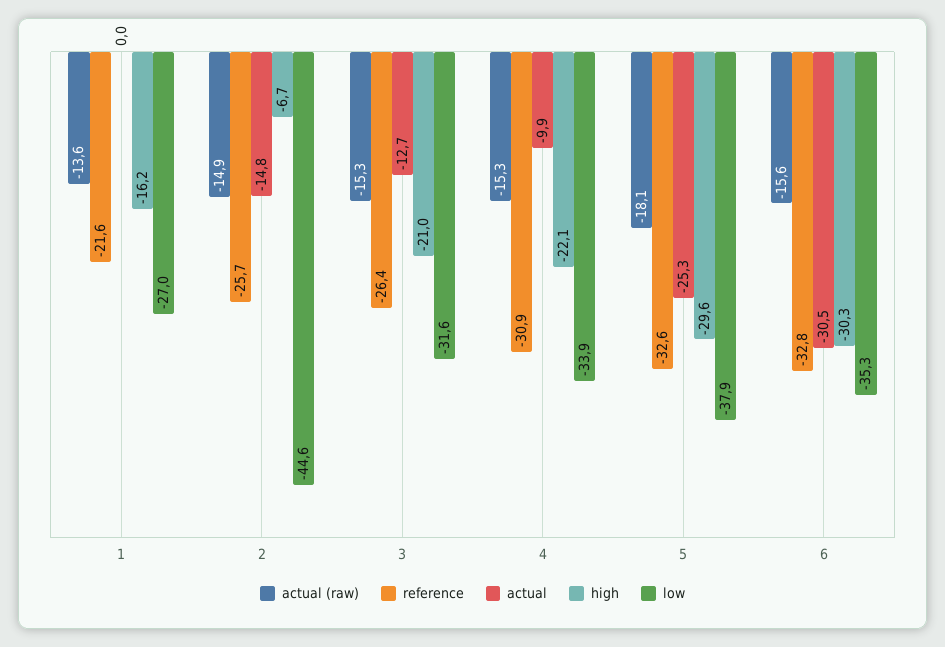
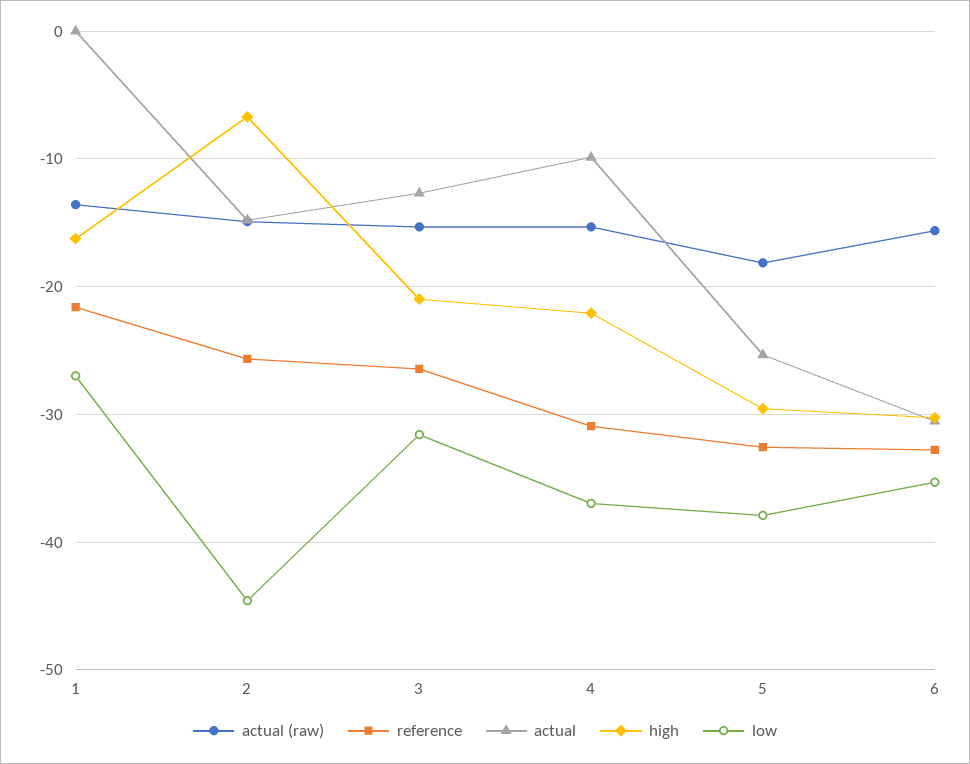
low, 4: -33.9 -> -37

